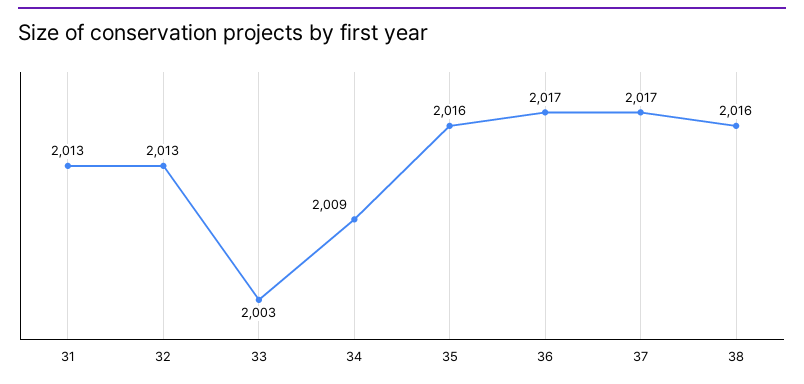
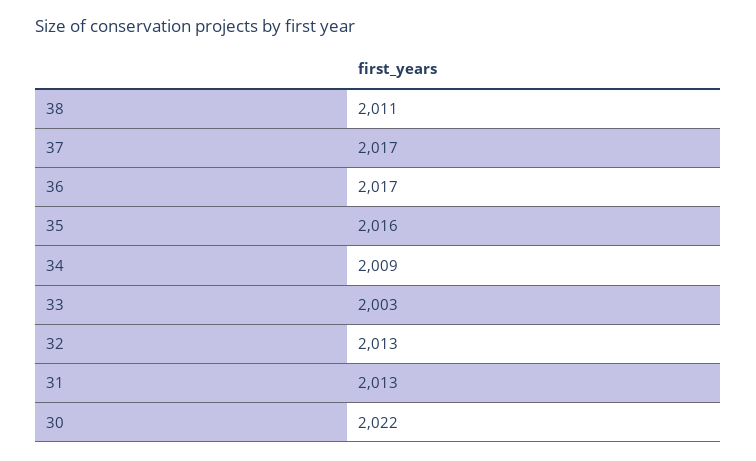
38: 2016 -> 2011
30: none -> 2022

